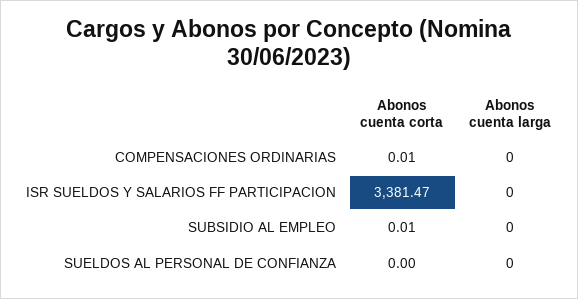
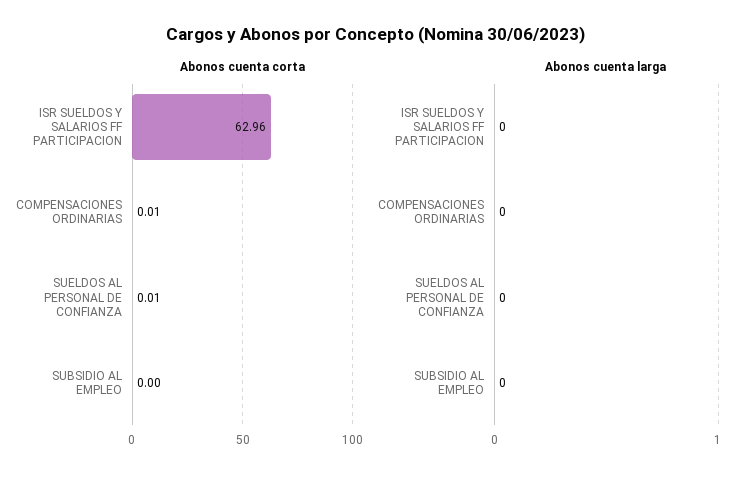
Abonos cuenta corta, ISR SUELDOS Y SALARIOS FF PARTICIPACION: 3381.47 -> 62.96
Abonos cuenta corta, SUBSIDIO AL EMPLEO: 0.01 -> 0
Abonos cuenta corta, SUELDOS AL PERSONAL DE CONFIANZA: 0 -> 0.01

